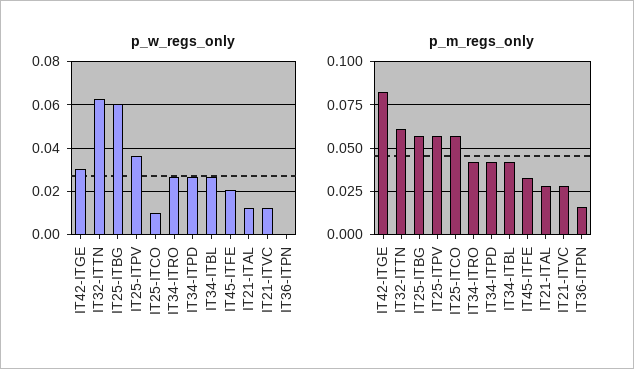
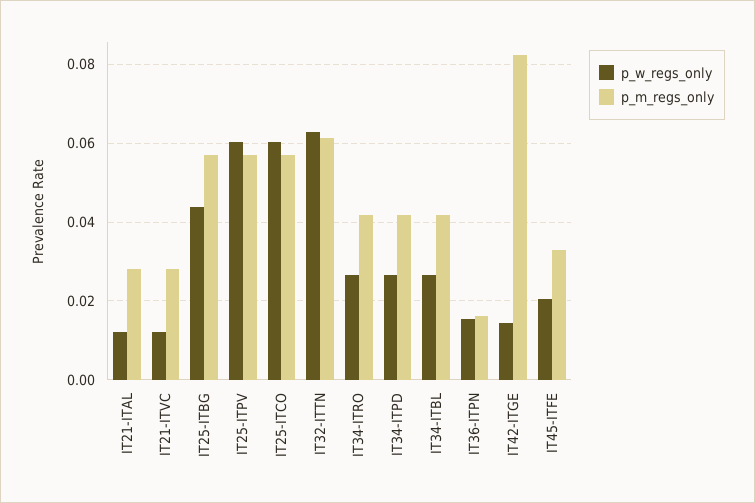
p_w_regs_only, IT42-ITGE: 0.03 -> 0.014
p_w_regs_only, IT25-ITBG: 0.06 -> 0.044
p_w_regs_only, IT25-ITPV: 0.035 -> 0.06
p_w_regs_only, IT25-ITCO: 0.01 -> 0.06
p_w_regs_only, IT36-ITPN: 0 -> 0.016

